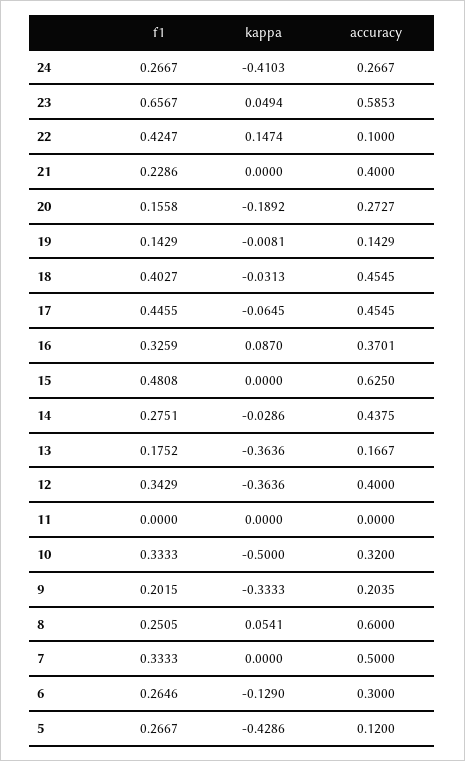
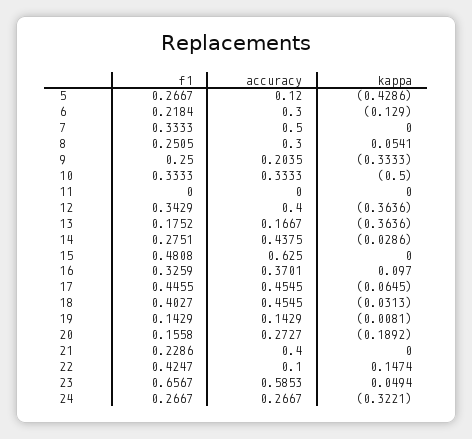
kappa, 24: -0.4103 -> -0.3221
kappa, 16: 0.087 -> 0.097
accuracy, 10: 0.32 -> 0.3333
f1, 9: 0.2015 -> 0.25
accuracy, 8: 0.6 -> 0.3
f1, 6: 0.2646 -> 0.2184

